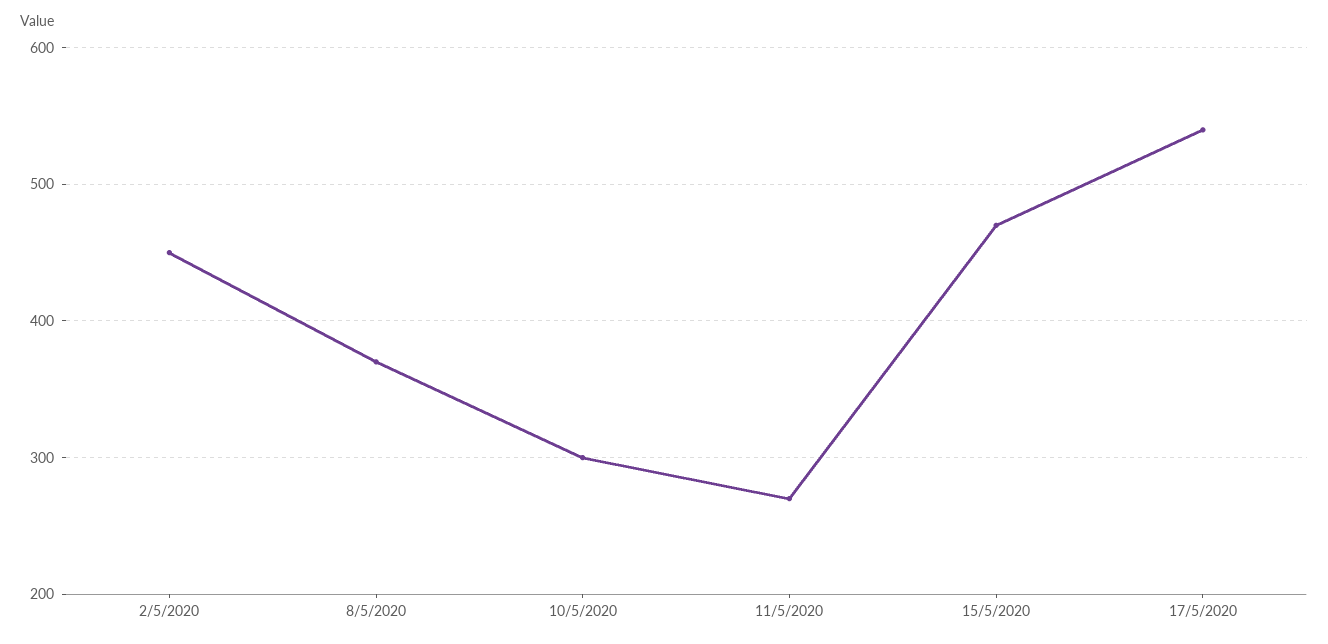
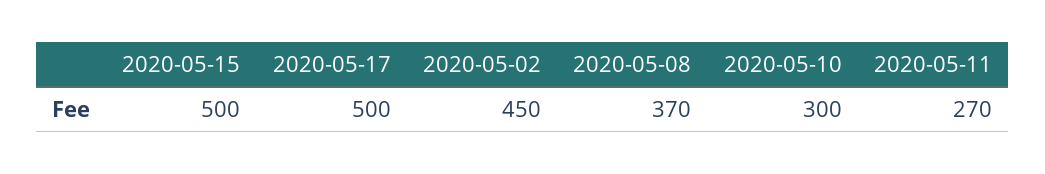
15/5/2020: 470 -> 500
17/5/2020: 540 -> 500

